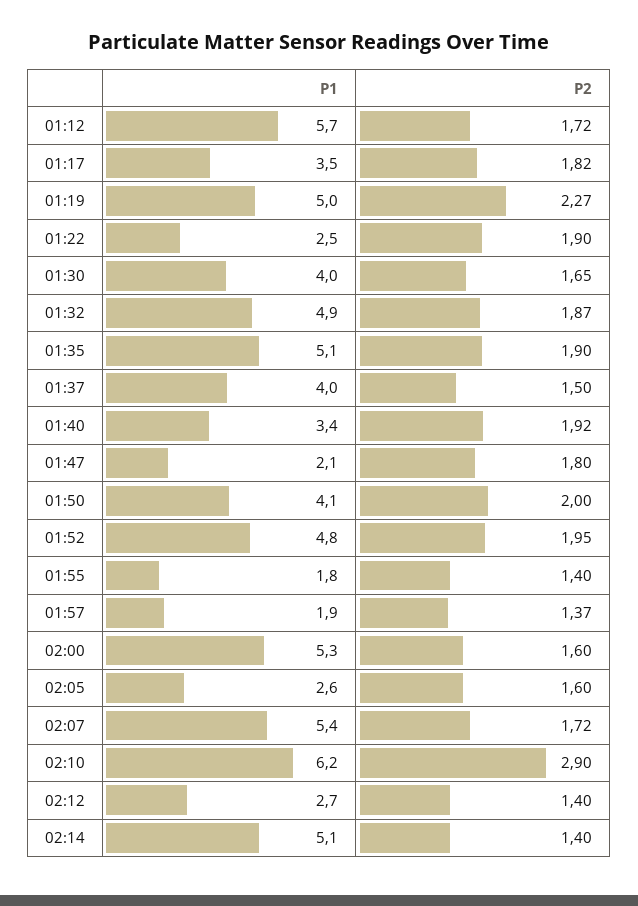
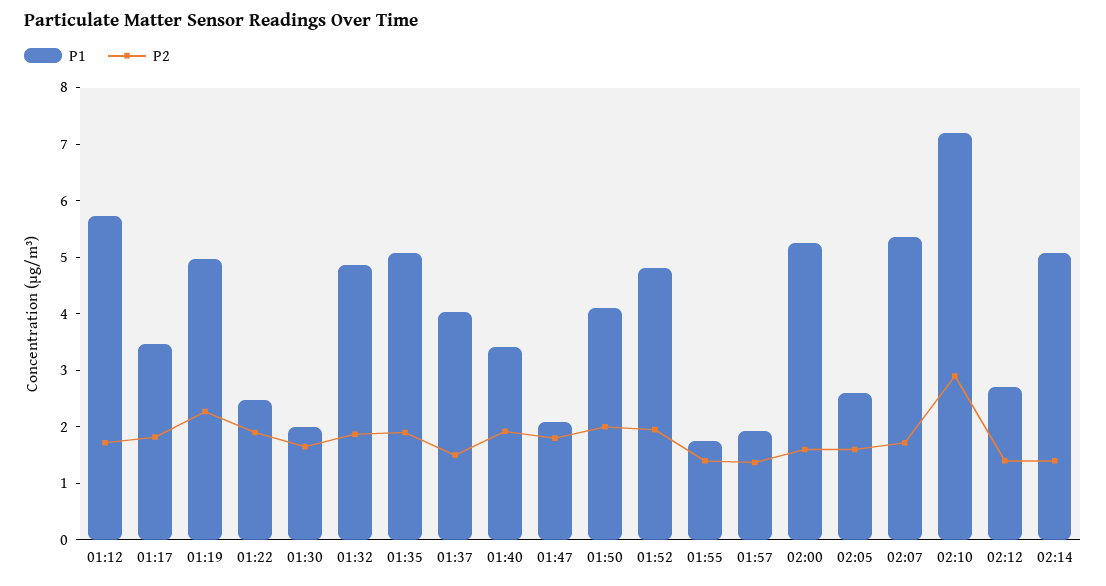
P1, 01:30: 4 -> 2
P1, 02:10: 6.2 -> 7.2

